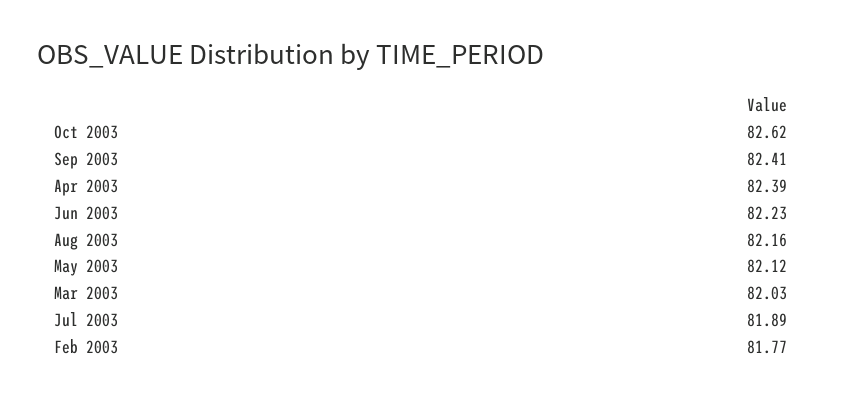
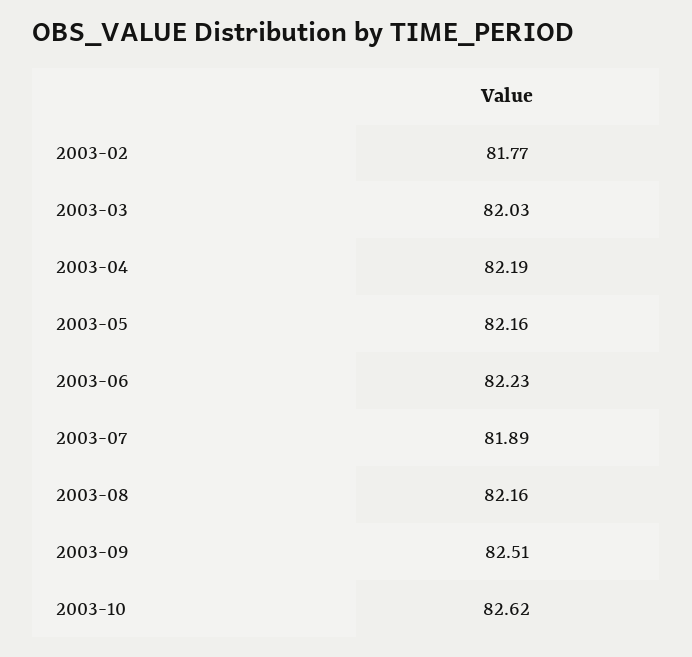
Sep 2003: 82.41 -> 82.51
Apr 2003: 82.39 -> 82.19
May 2003: 82.12 -> 82.16

